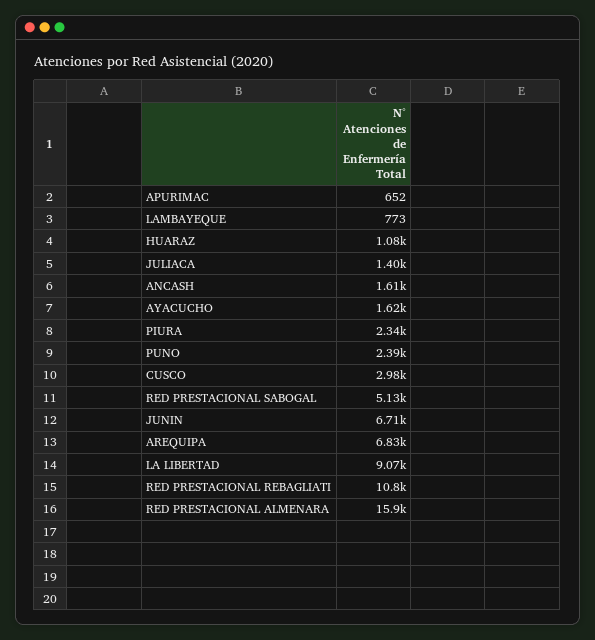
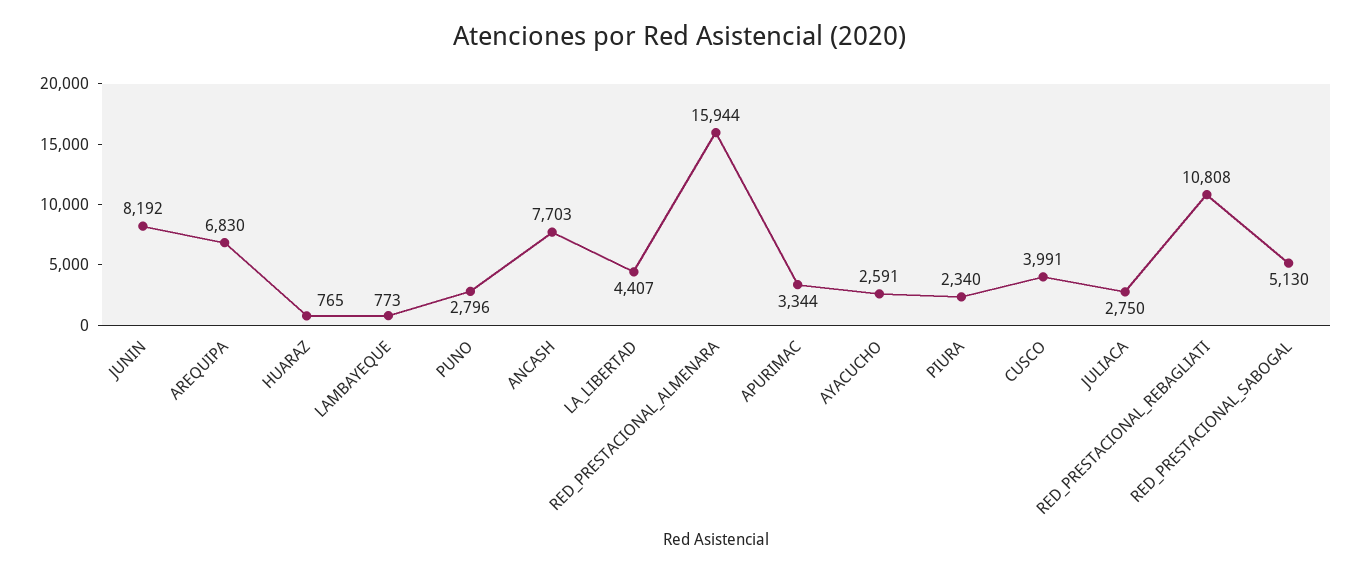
APURIMAC: 652 -> 3344
HUARAZ: 1080 -> 765
JULIACA: 1400 -> 2750
ANCASH: 1610 -> 7703
AYACUCHO: 1620 -> 2591
PUNO: 2390 -> 2796
CUSCO: 2980 -> 3991
JUNIN: 6710 -> 8192
LA LIBERTAD: 9070 -> 4407

